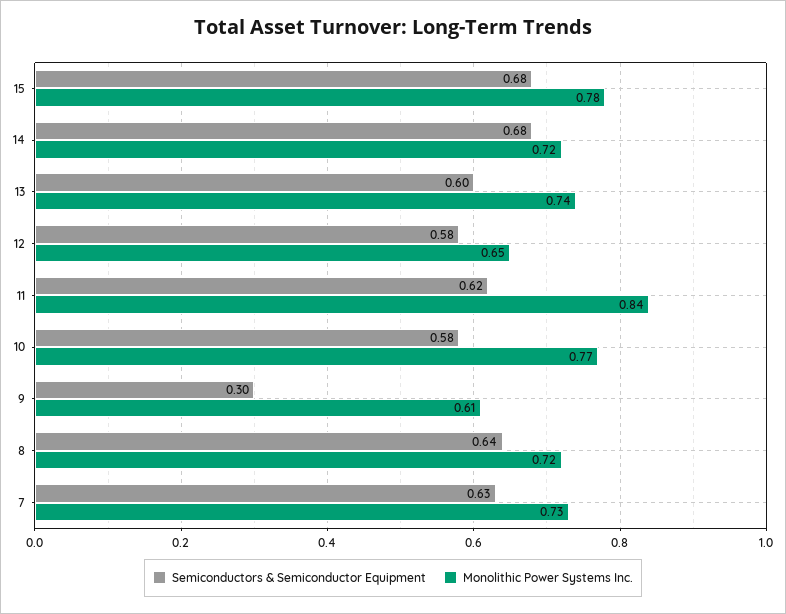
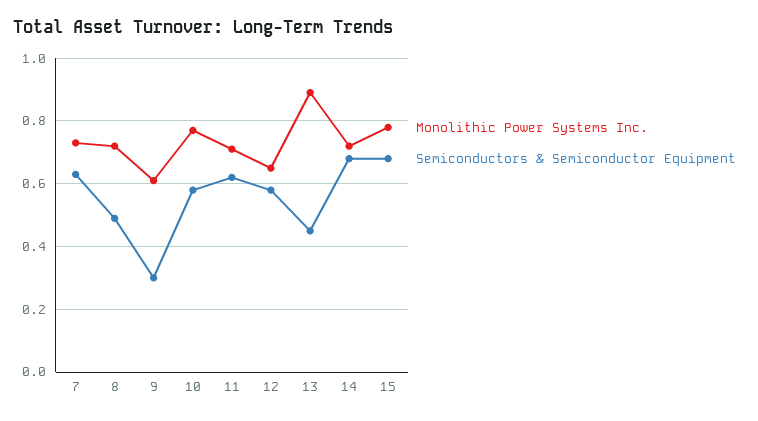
Semiconductors & Semiconductor Equipment, 13: 0.6 -> 0.45
Monolithic Power Systems Inc., 13: 0.74 -> 0.9
Monolithic Power Systems Inc., 11: 0.84 -> 0.7
Semiconductors & Semiconductor Equipment, 8: 0.64 -> 0.5

